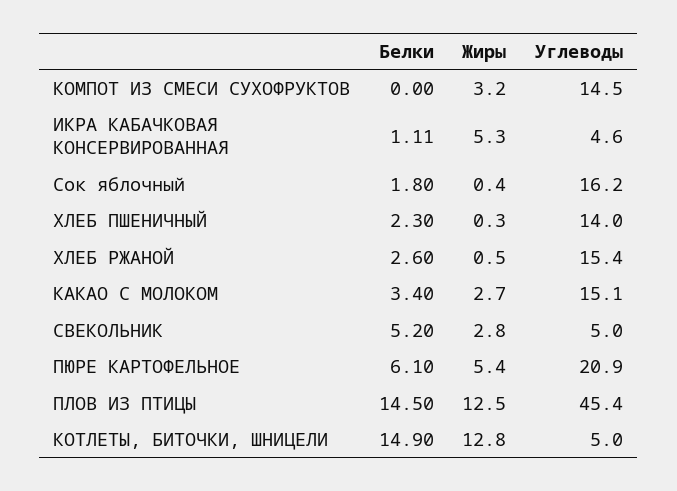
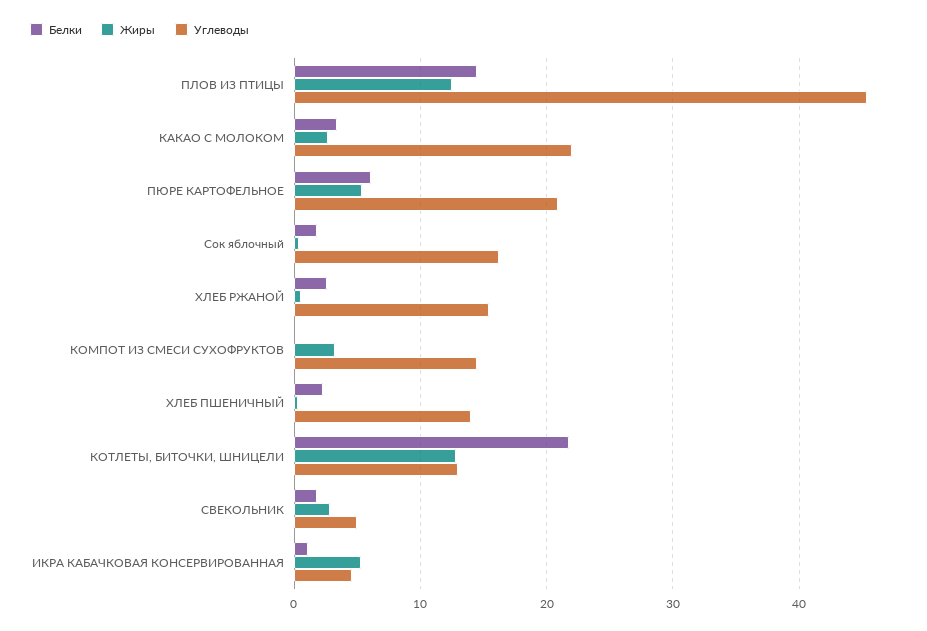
Углеводы, КАКАО С МОЛОКОМ: 15.1 -> 22
Белки, СВЕКОЛЬНИК: 5.2 -> 2
Белки, КОТЛЕТЫ, БИТОЧКИ, ШНИЦЕЛИ: 14.9 -> 22
Углеводы, КОТЛЕТЫ, БИТОЧКИ, ШНИЦЕЛИ: 5 -> 13

